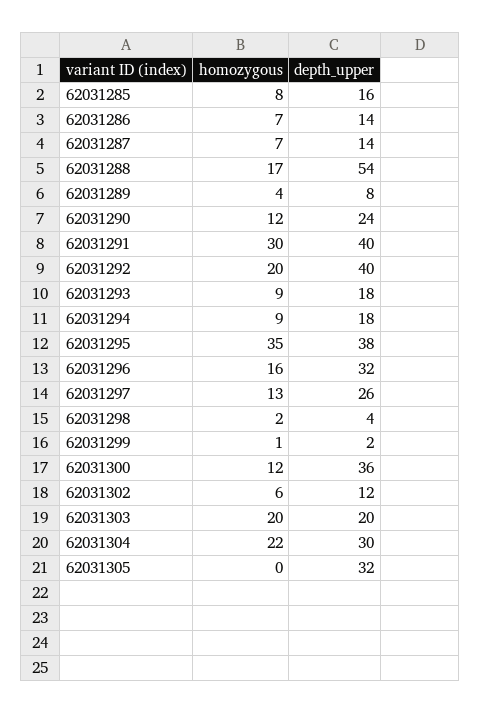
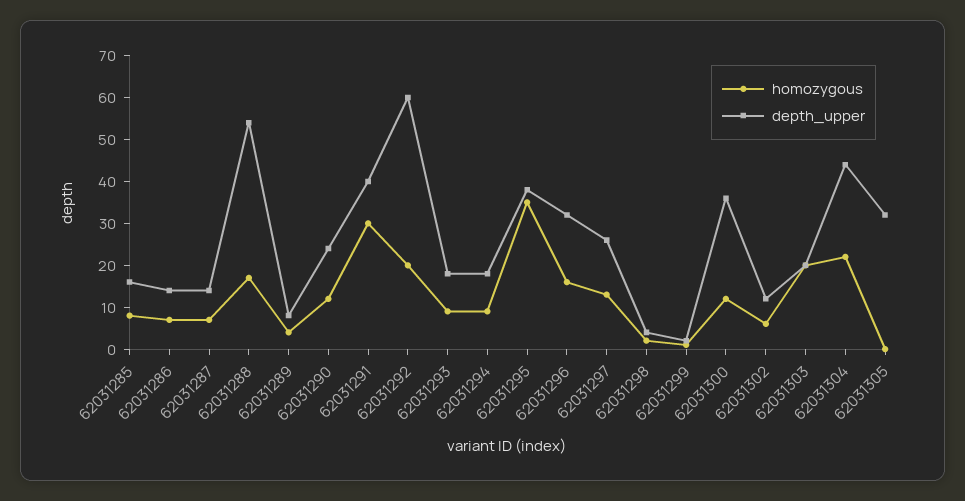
depth_upper, 62031292: 40 -> 60
depth_upper, 62031304: 30 -> 45

